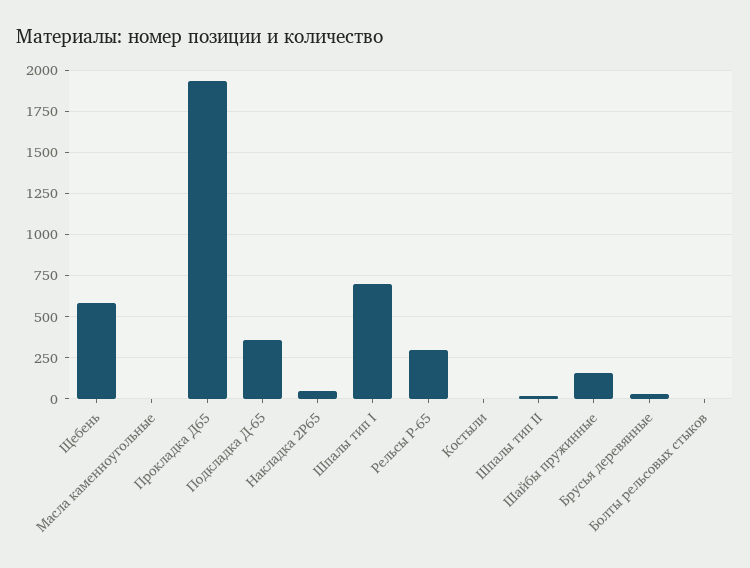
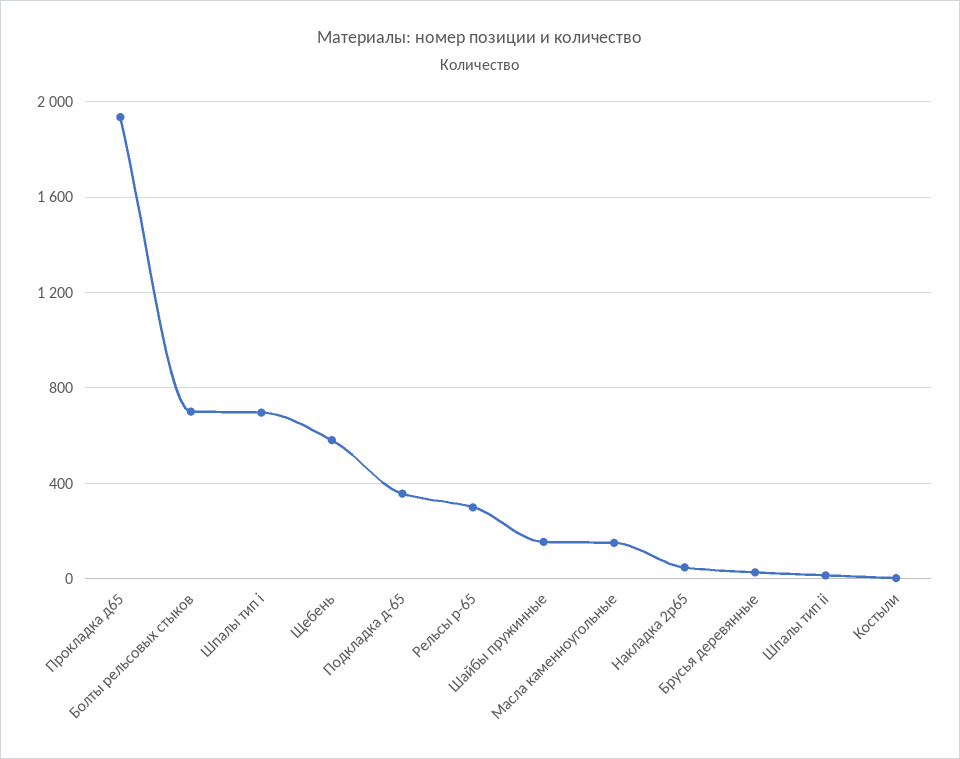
Масла каменноугольные: 0 -> 150
Болты рельсовых стыков: 0 -> 700

